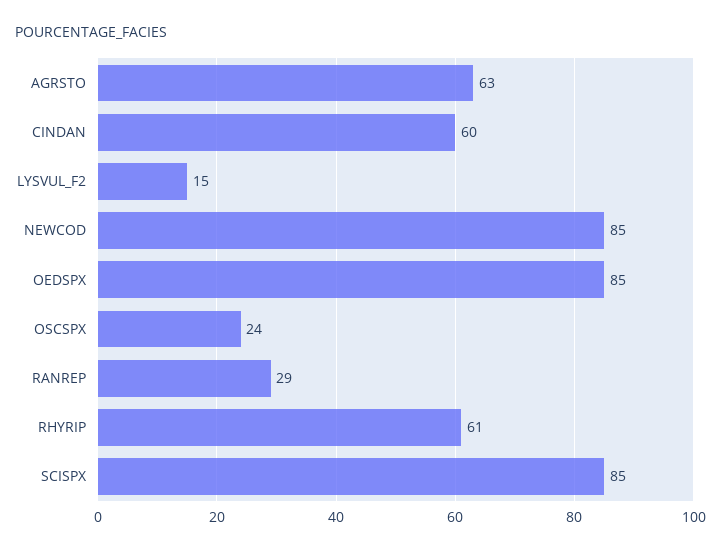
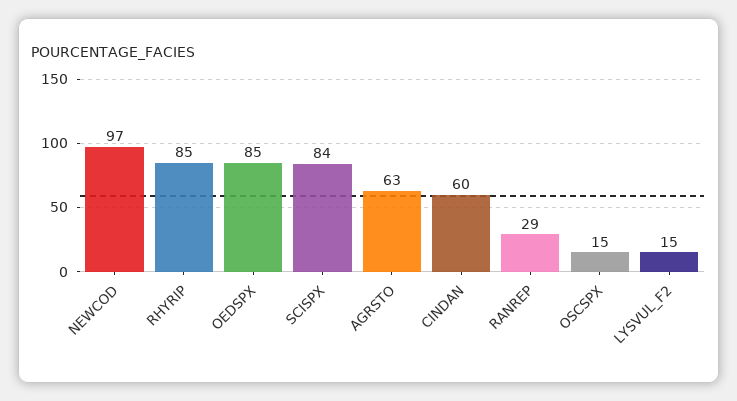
NEWCOD: 85 -> 97
OSCSPX: 24 -> 15
RHYRIP: 61 -> 85
SCISPX: 85 -> 84

